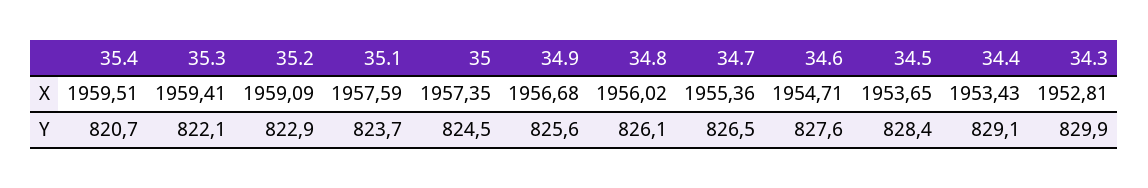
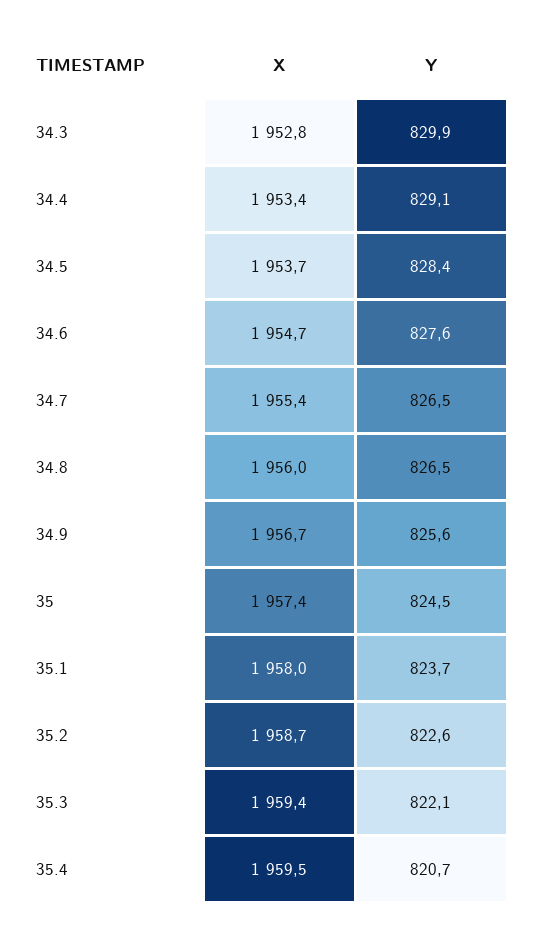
35.2, X: 1959.09 -> 1958.7
35.1, X: 1957.59 -> 1958
35.2, Y: 822.9 -> 822.6
34.8, Y: 826.1 -> 826.5

